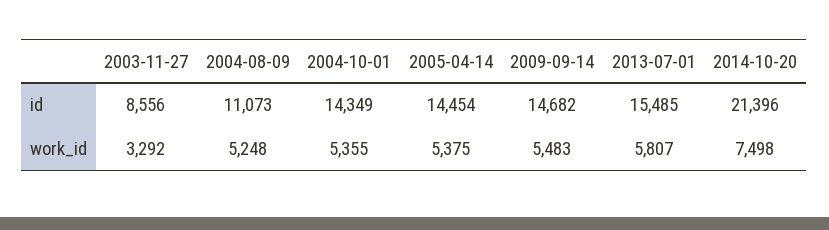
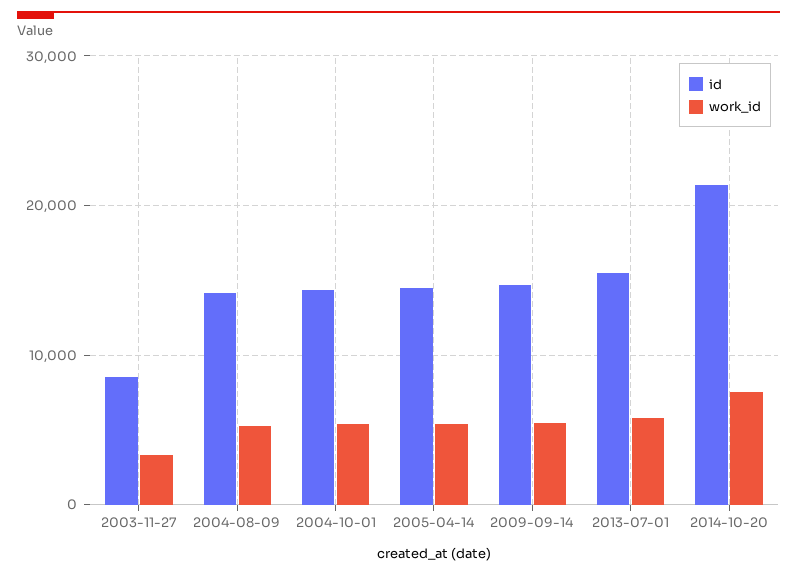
id, 2004-08-09: 11073 -> 14000

